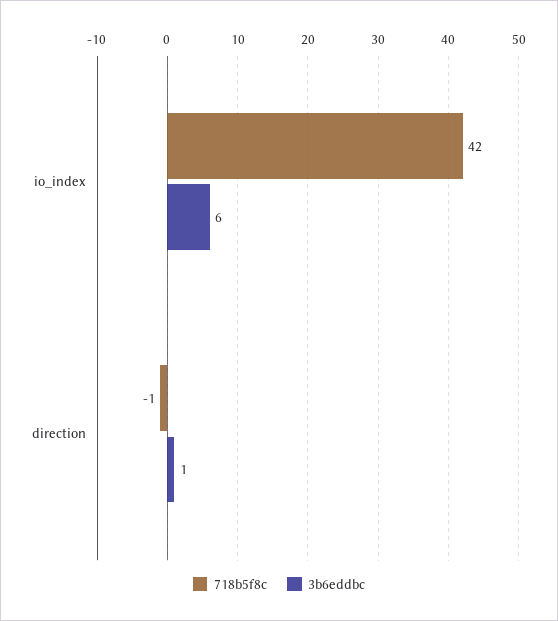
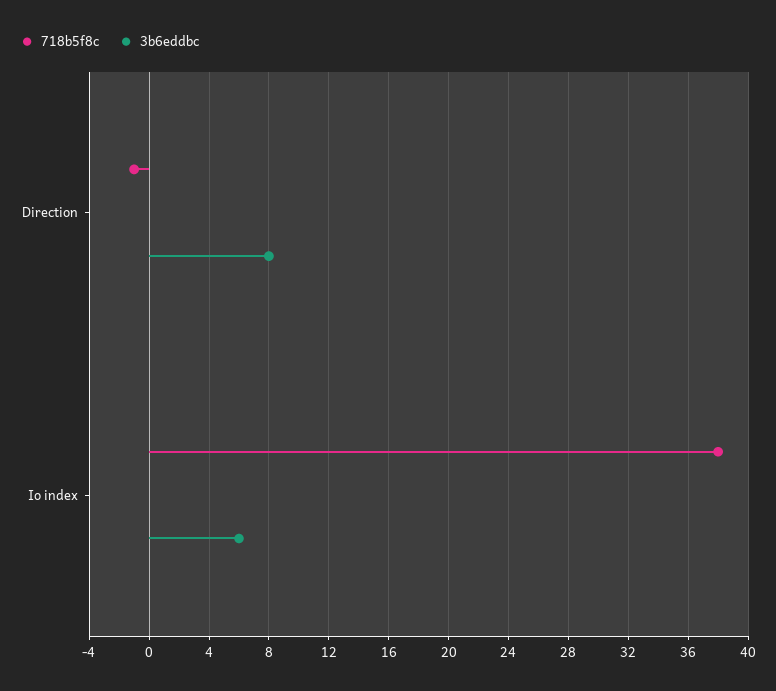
718b5f8c, io_index: 42 -> 38
3b6eddbc, direction: 1 -> 8

